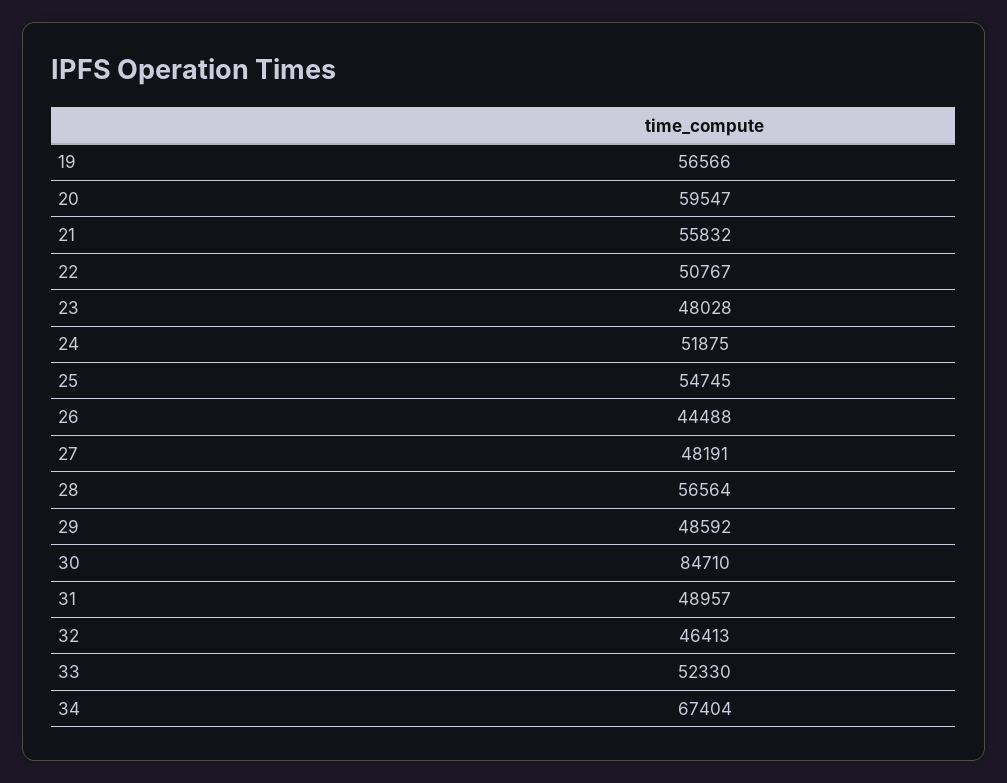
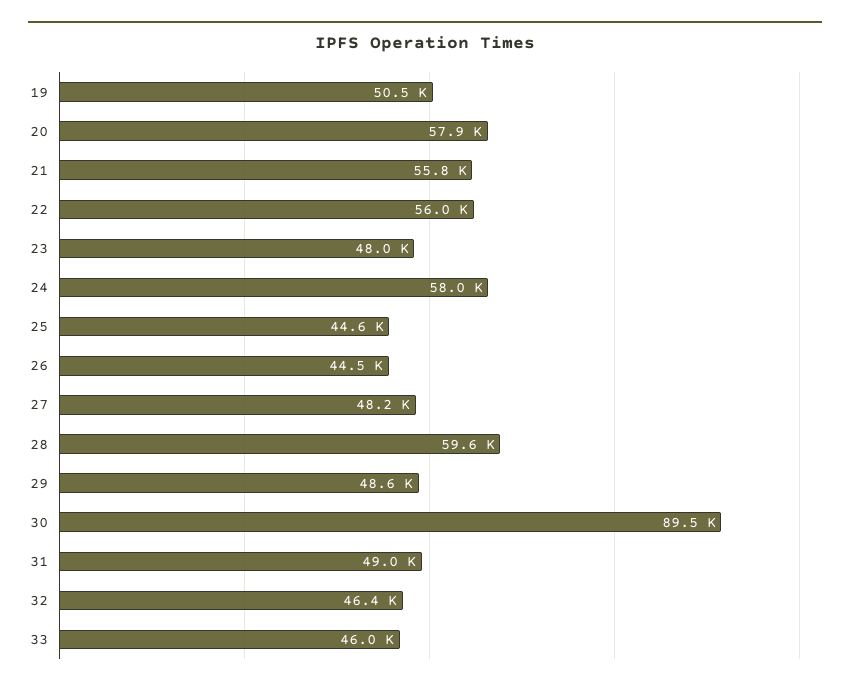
19: 56566 -> 50500
20: 59547 -> 57900
22: 50767 -> 56000
24: 51875 -> 58000
25: 54745 -> 44600
28: 56564 -> 59600
30: 84710 -> 89500
33: 52330 -> 46000
34: 67404 -> none

